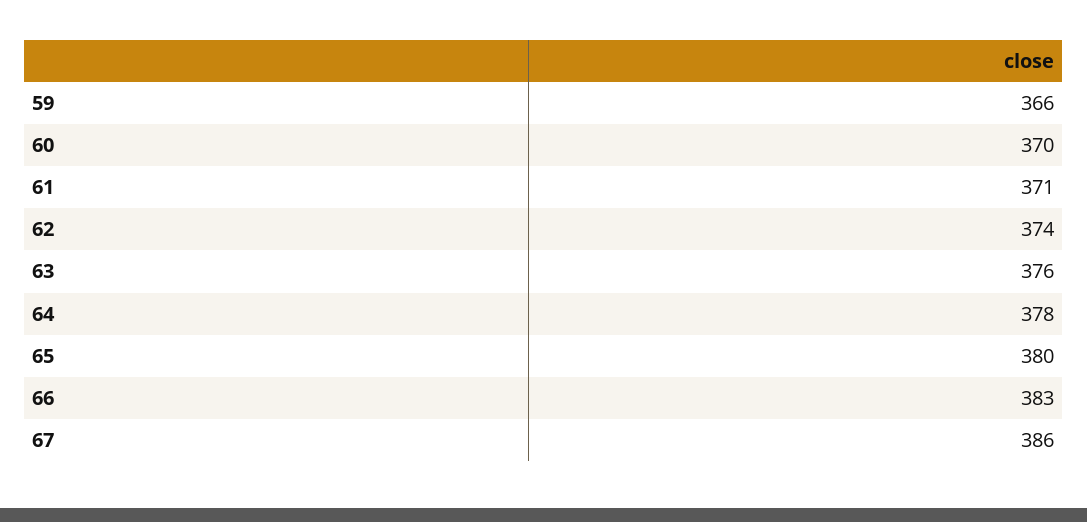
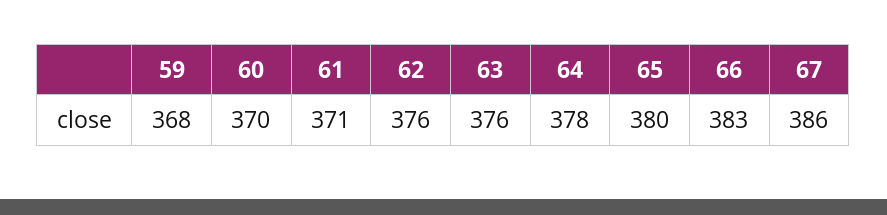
59: 366 -> 368
62: 374 -> 376

